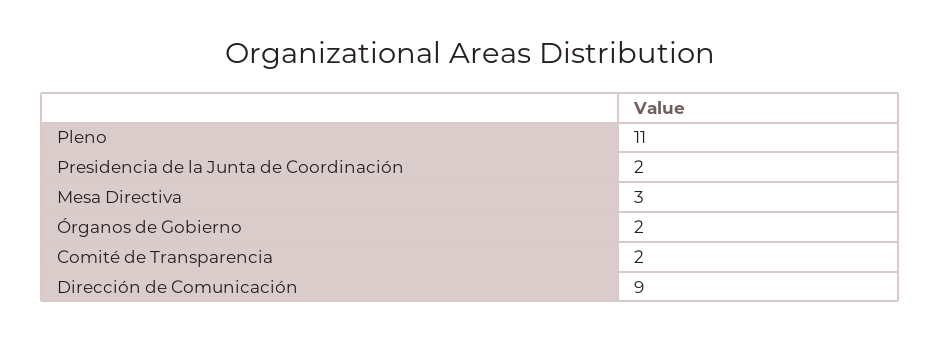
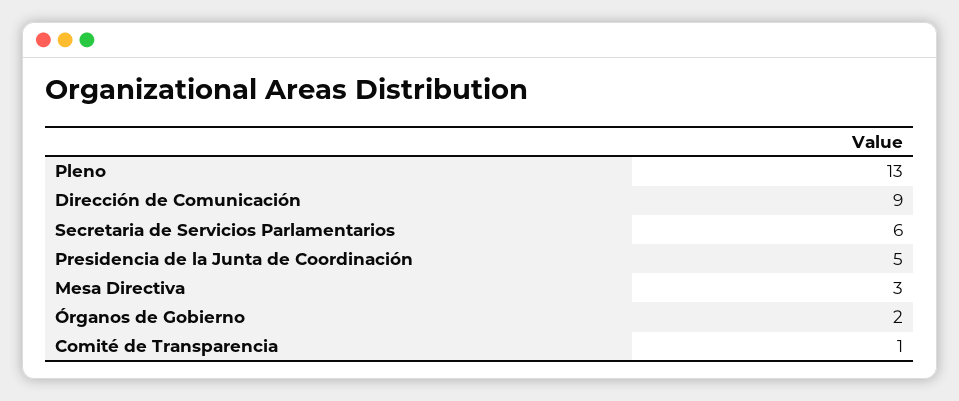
Pleno: 11 -> 13
Presidencia de la Junta de Coordinación: 2 -> 5
Comité de Transparencia: 2 -> 1
Secretaria de Servicios Parlamentarios: none -> 6

